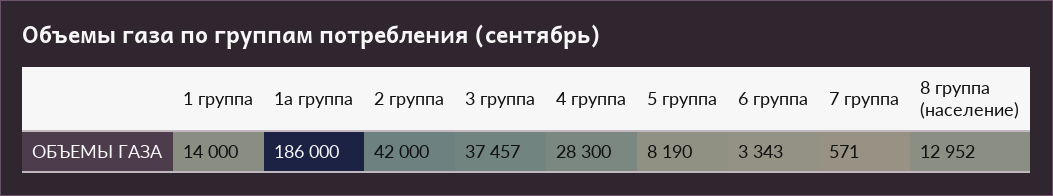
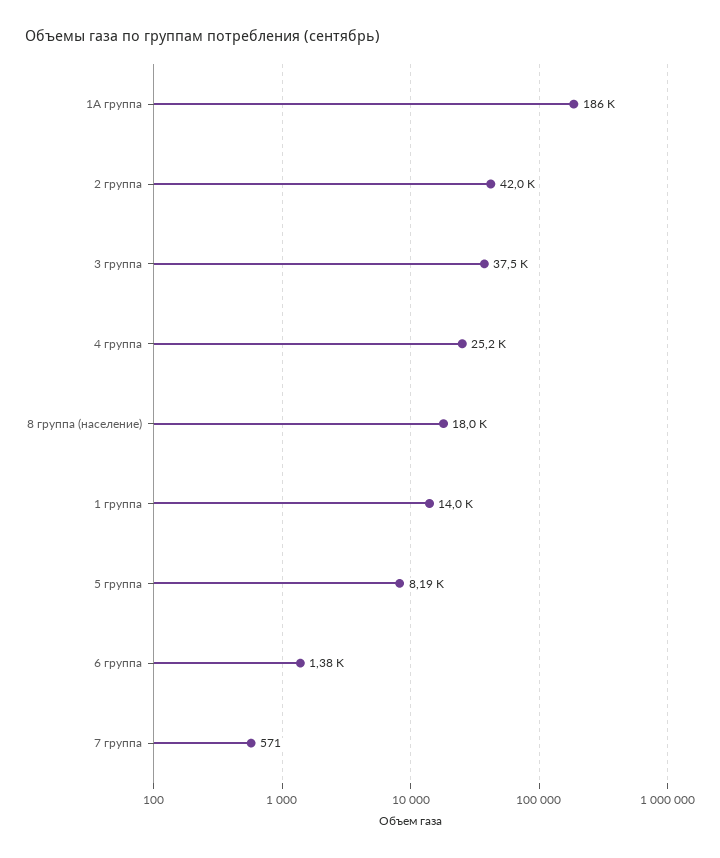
4 группа: 28300 -> 25200
6 группа: 3343 -> 1380
8 группа (население): 12952 -> 18000

